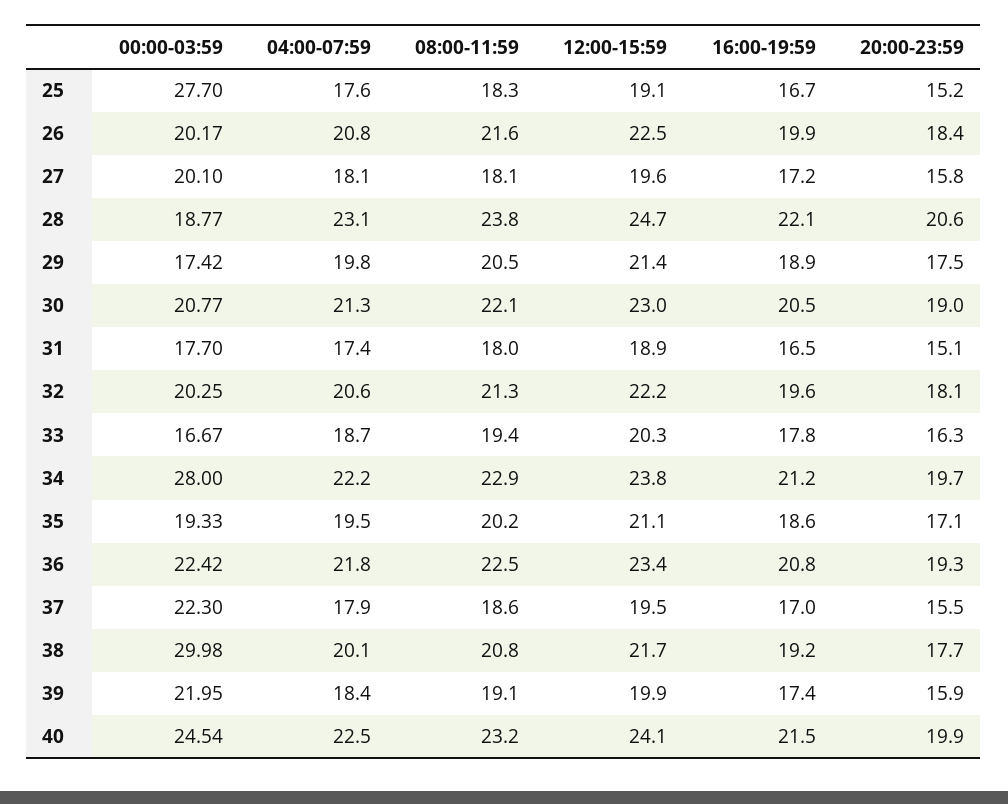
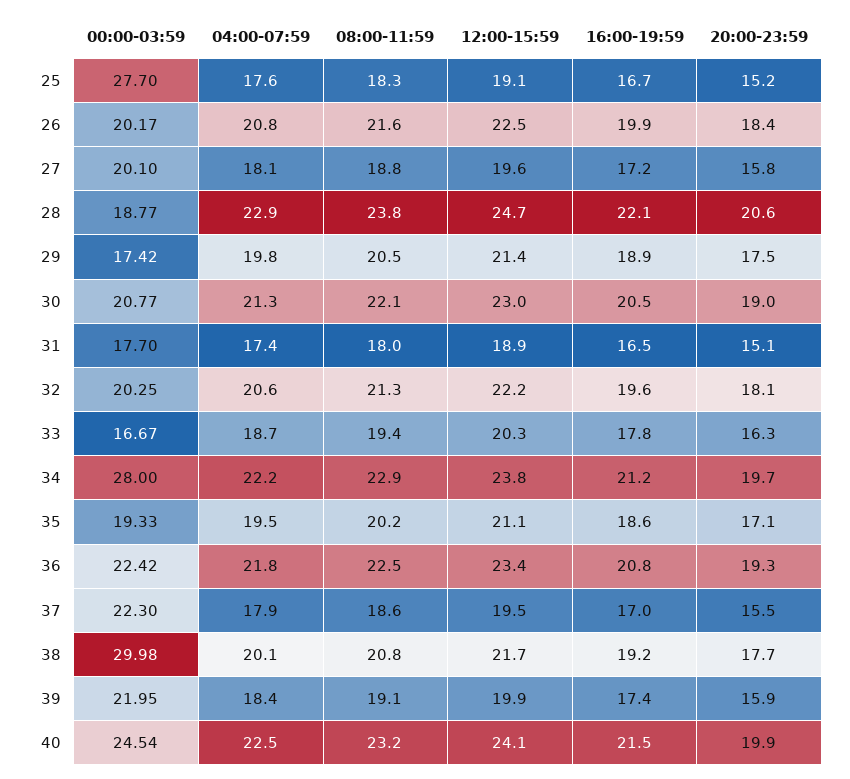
08:00-11:59, 27: 18.1 -> 18.8
04:00-07:59, 28: 23.1 -> 22.9

